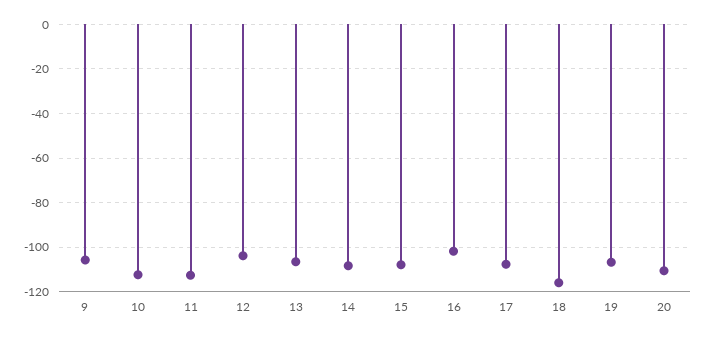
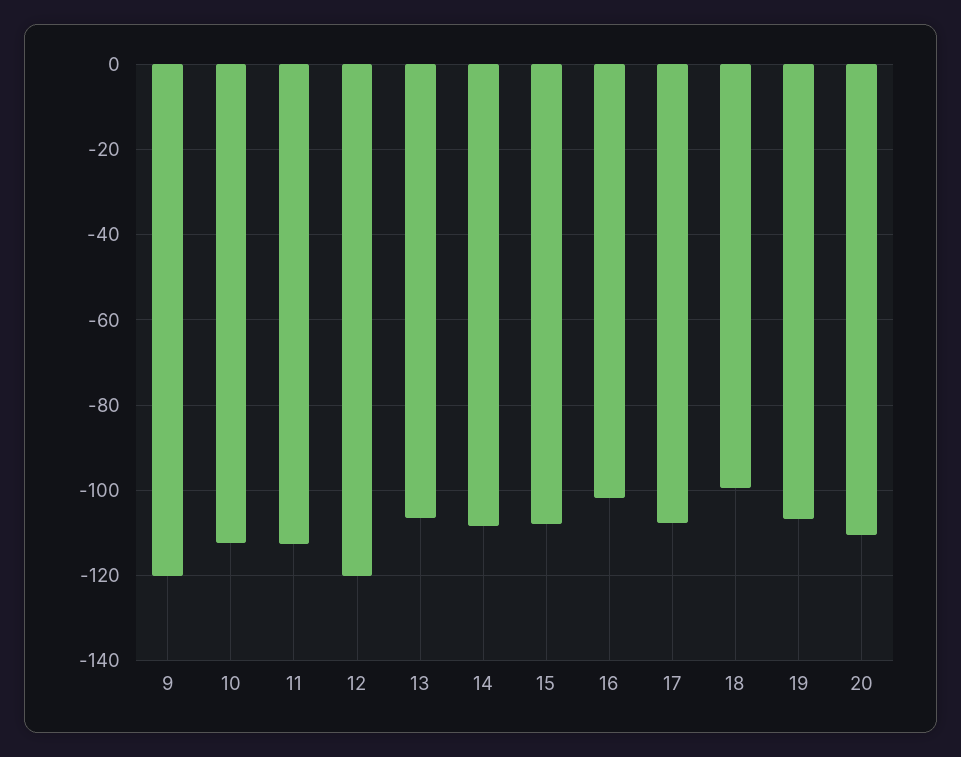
9: -105 -> -120
12: -105 -> -120
18: -115 -> -100

